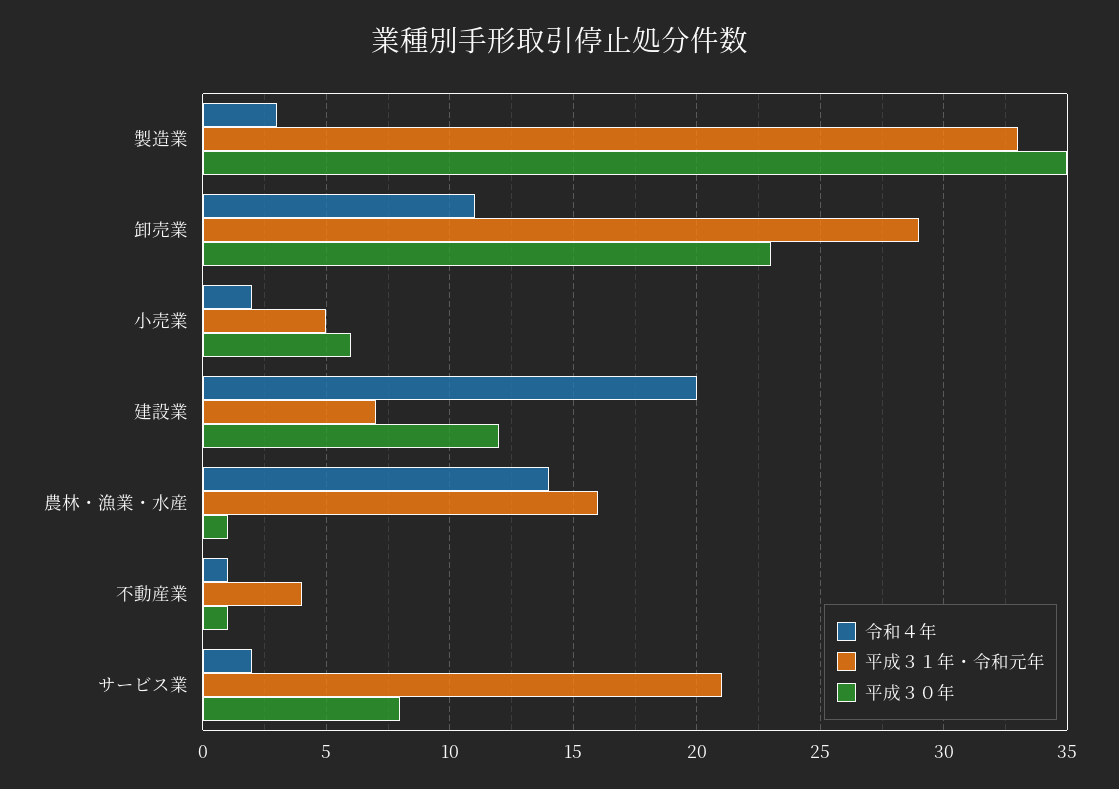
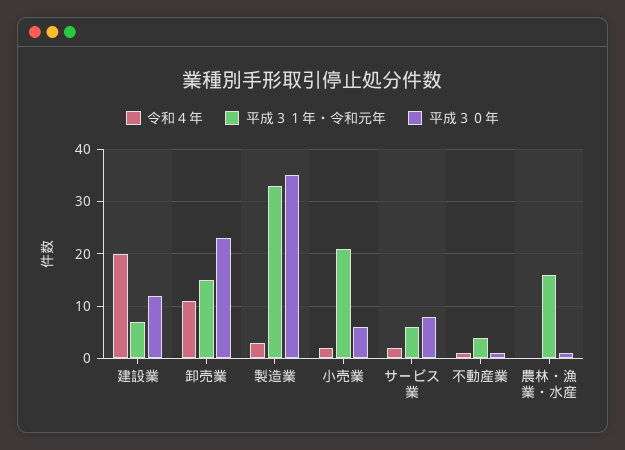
平成３１年・令和元年, 卸売業: 29 -> 15
平成３１年・令和元年, 小売業: 5 -> 20
令和４年, 農林・漁業・水産: 14 -> 0
平成３１年・令和元年, サービス業: 21 -> 5

